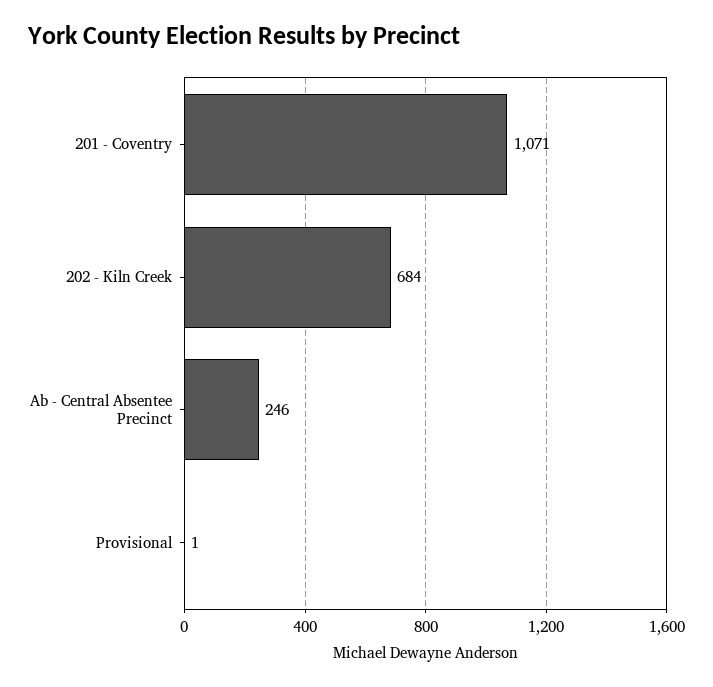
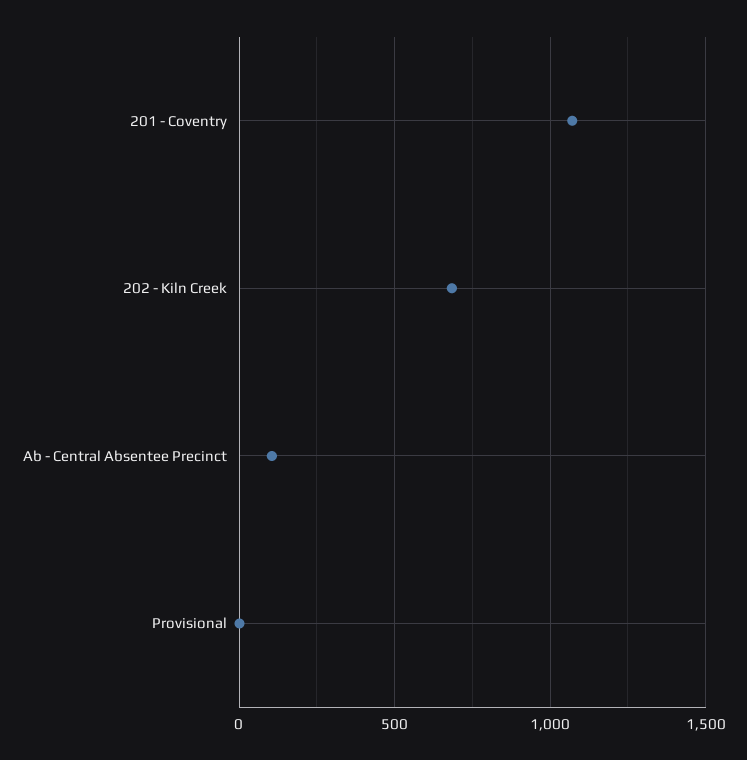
Ab - Central Absentee Precinct: 246 -> 100

